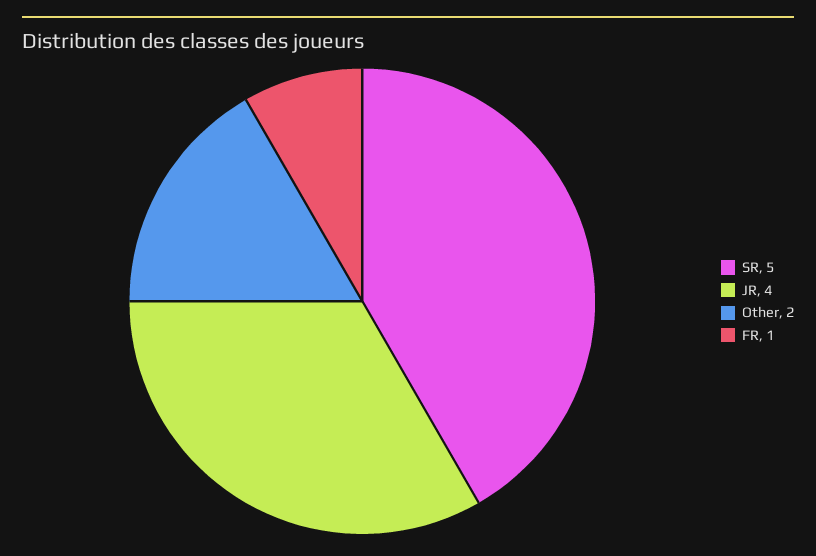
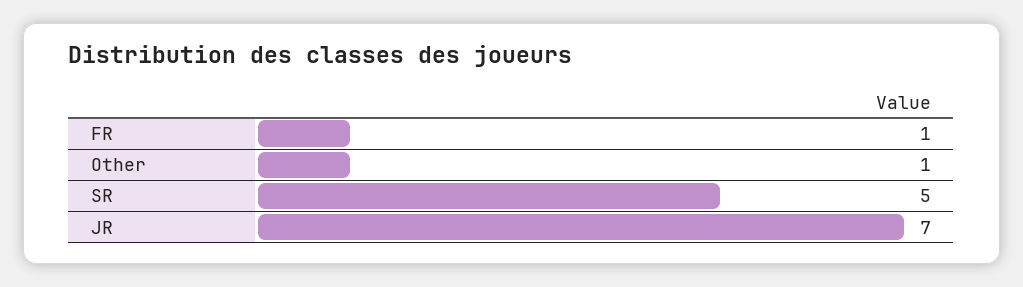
JR: 4 -> 7
Other: 2 -> 1

